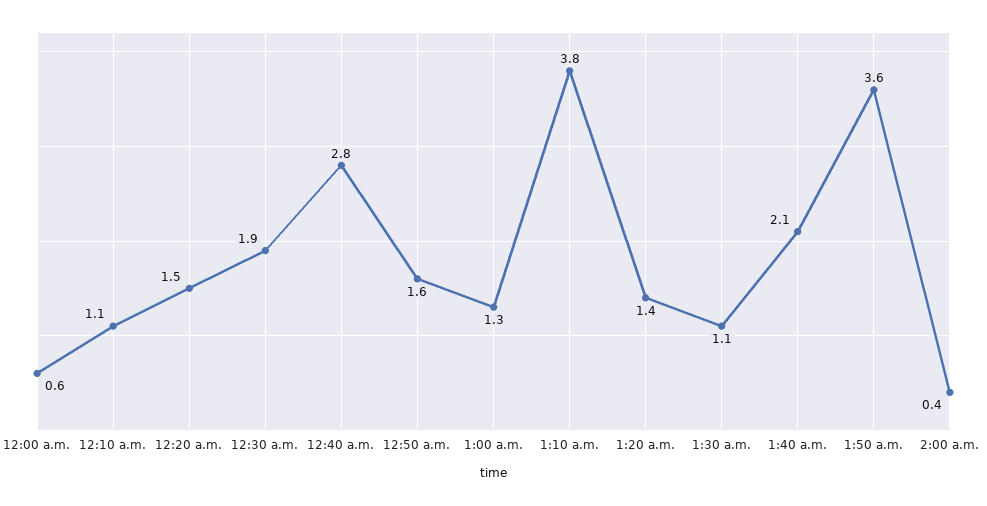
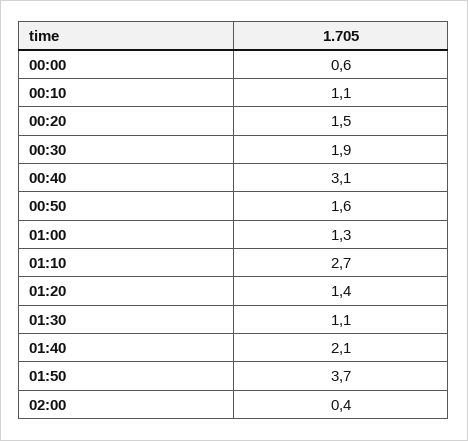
12:40 a.m.: 2.8 -> 3.1
1:10 a.m.: 3.8 -> 2.7
1:50 a.m.: 3.6 -> 3.7

